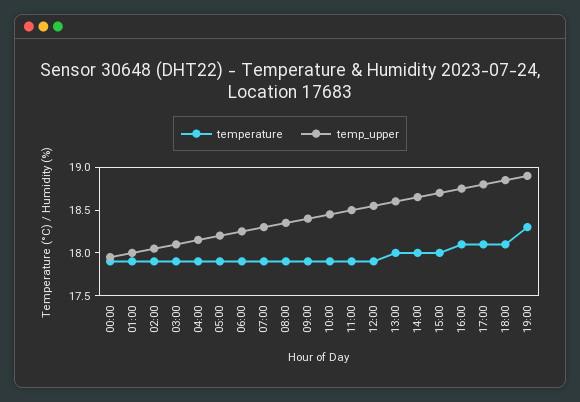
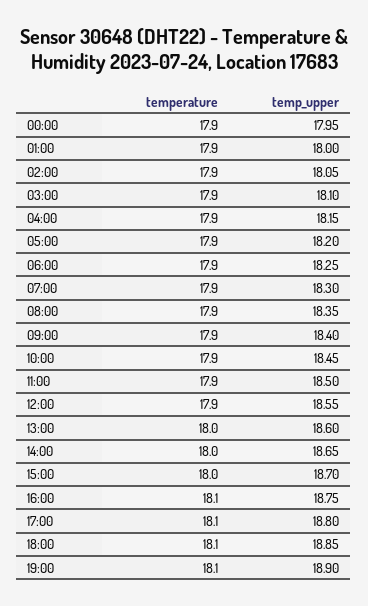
temperature, 19:00: 18.3 -> 18.1

